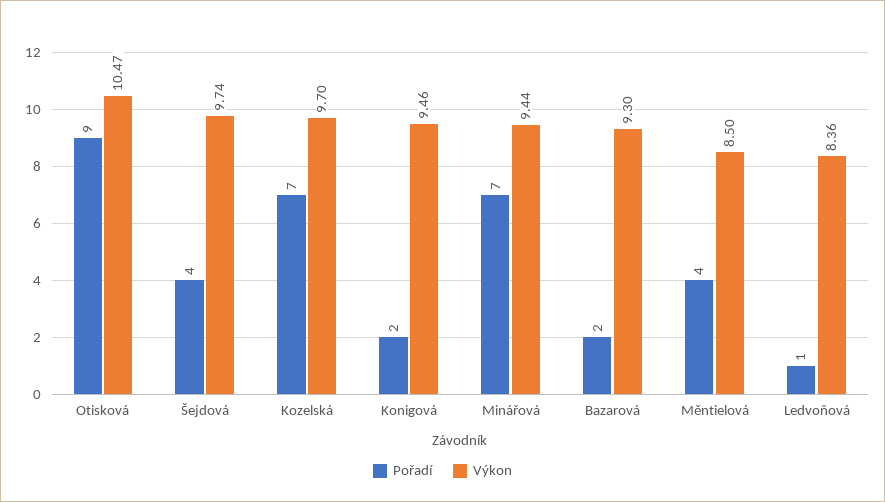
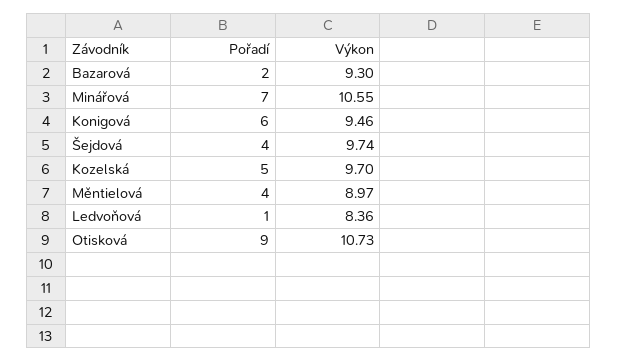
Výkon, Otisková: 10.47 -> 10.73
Pořadí, Kozelská: 7 -> 5
Pořadí, Konigová: 2 -> 6
Výkon, Minářová: 9.44 -> 10.55
Výkon, Měntielová: 8.5 -> 8.97

